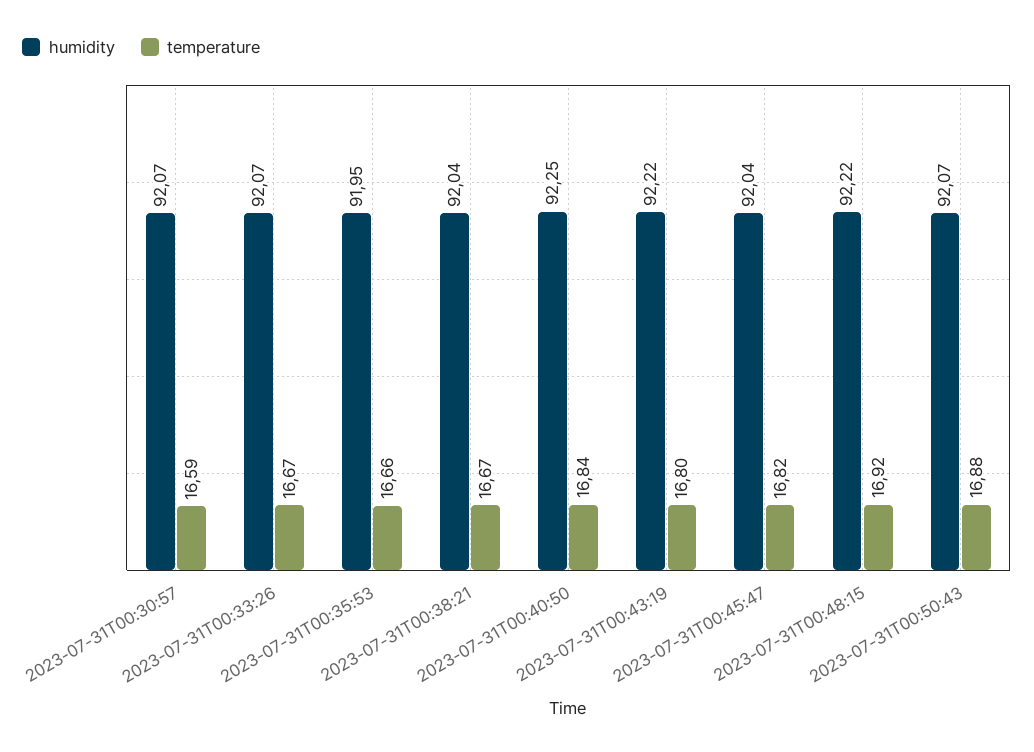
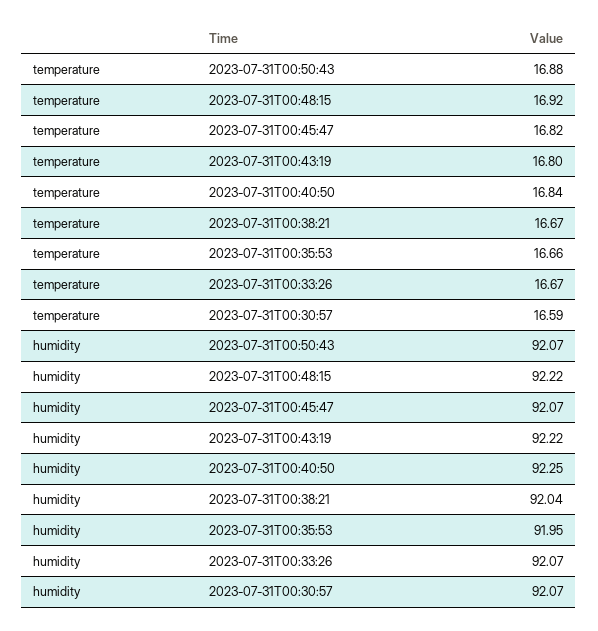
humidity, 2023-07-31T00:45:47: 92.04 -> 92.07

